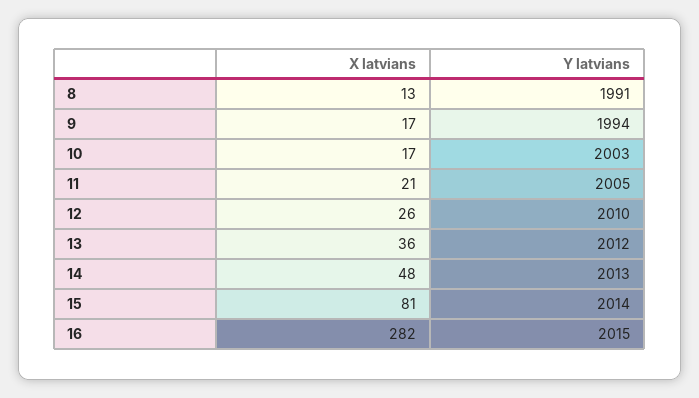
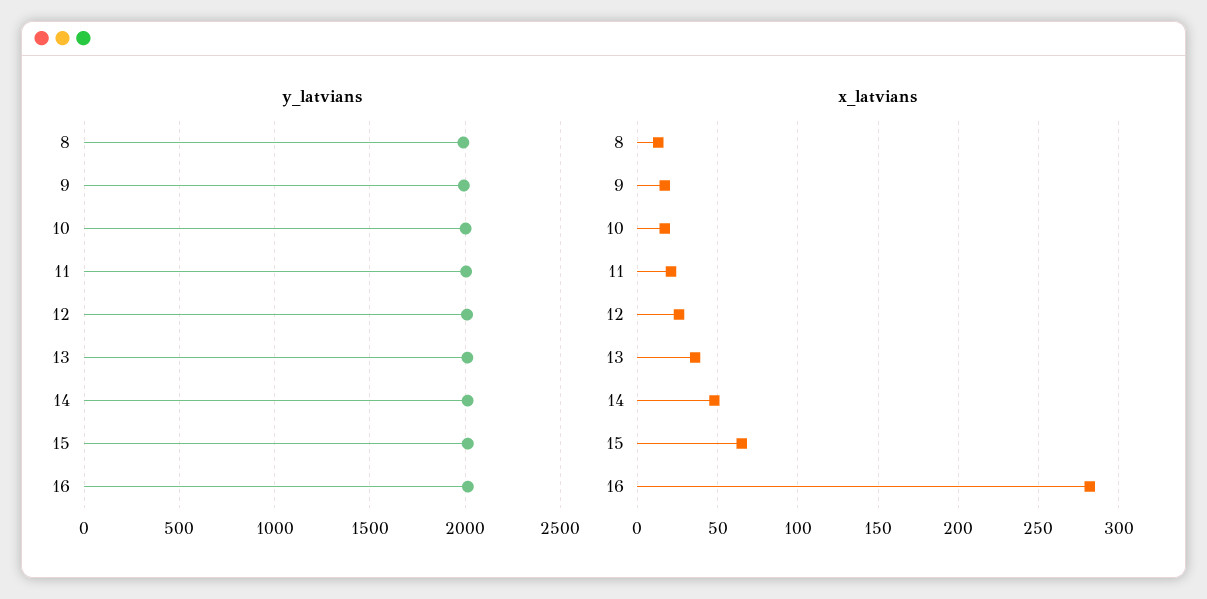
X latvians, 15: 81 -> 65

